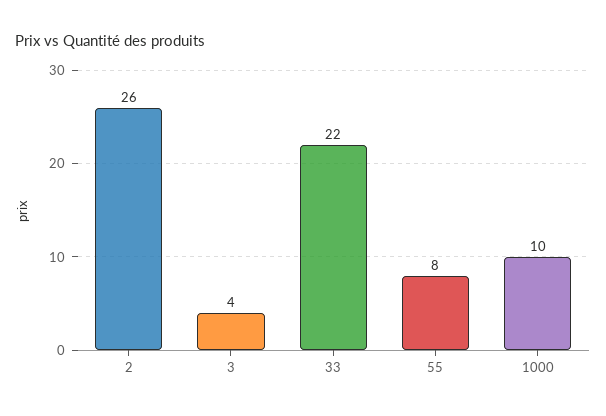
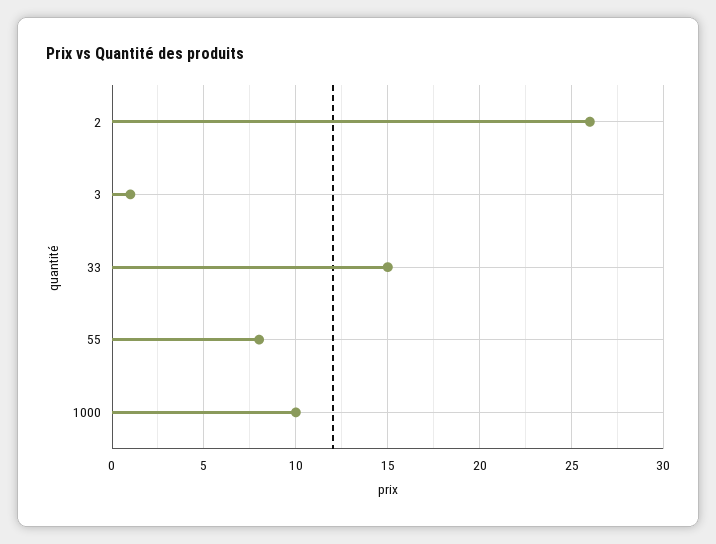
3: 4 -> 1
33: 22 -> 15

